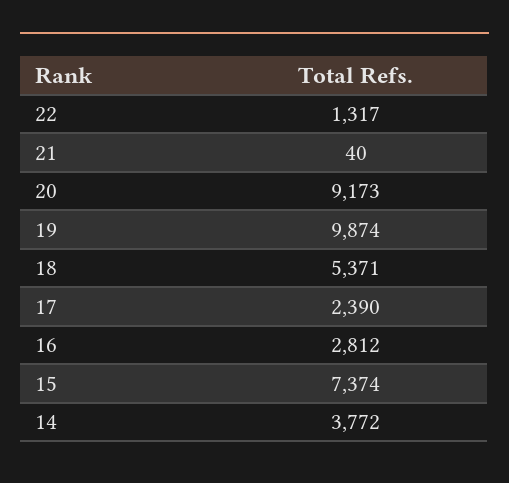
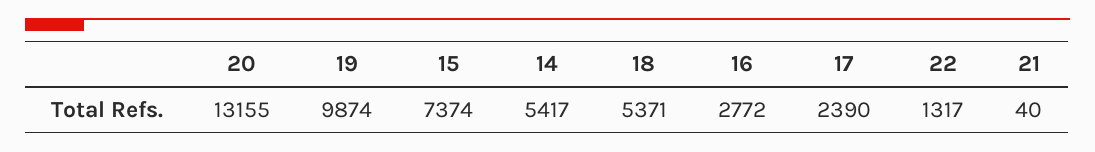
20: 9173 -> 13155
16: 2812 -> 2772
14: 3772 -> 5417

